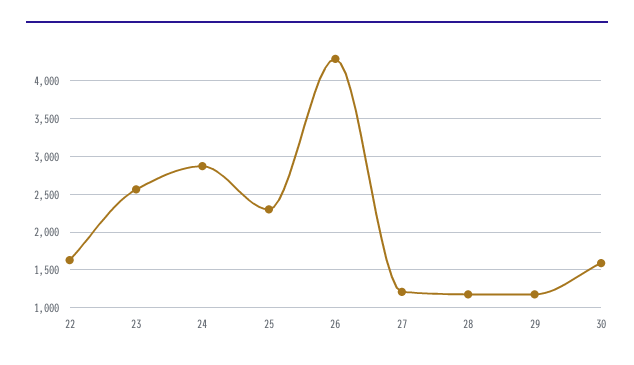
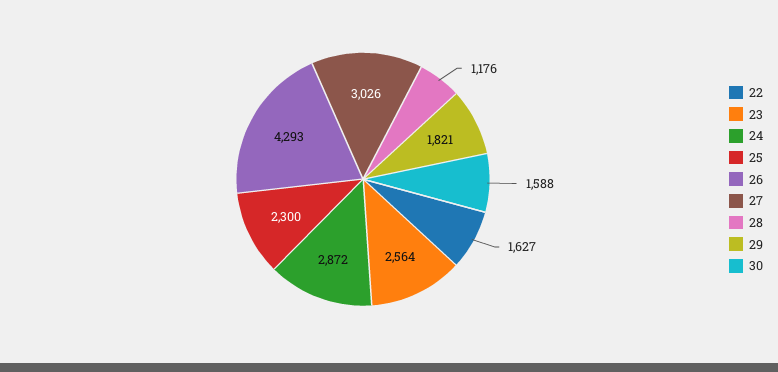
27: 1200 -> 3026
29: 1200 -> 1821

